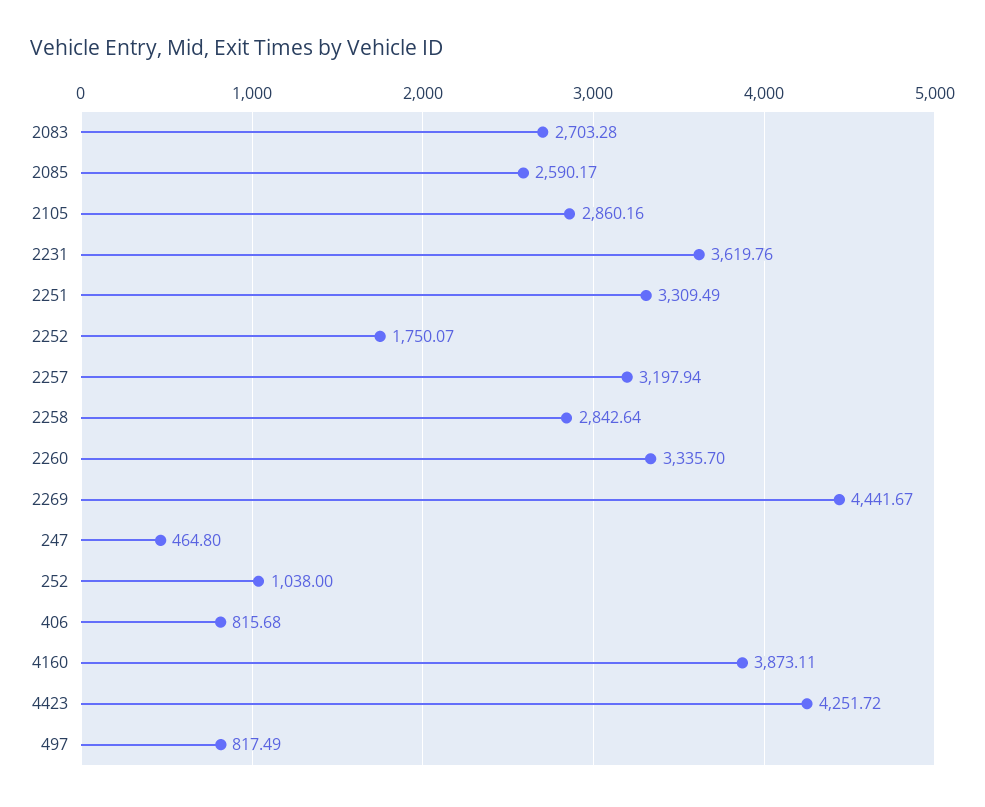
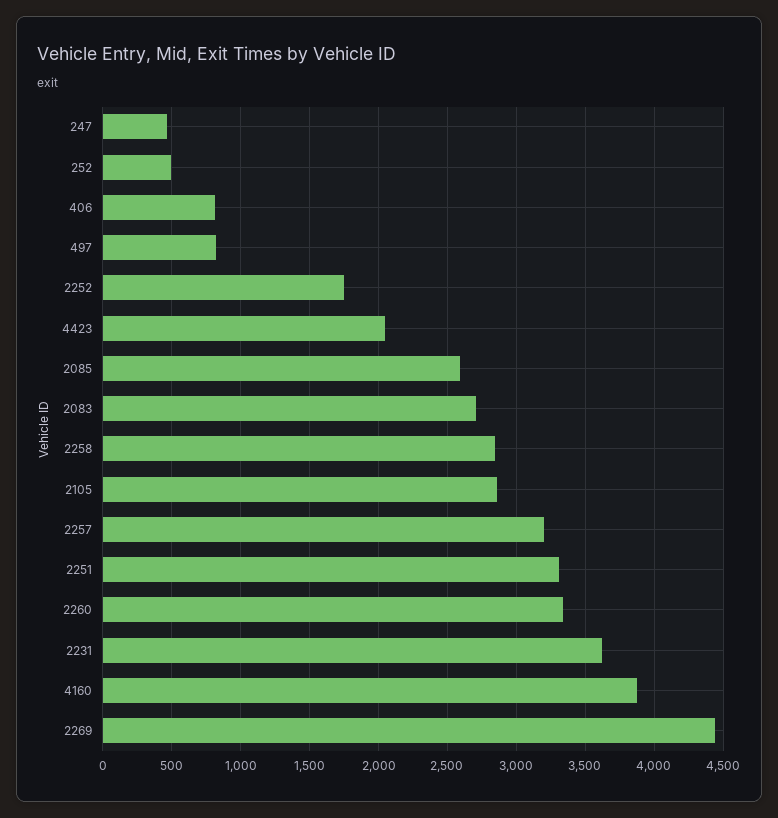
252: 1038 -> 500
4423: 4251.72 -> 2050

